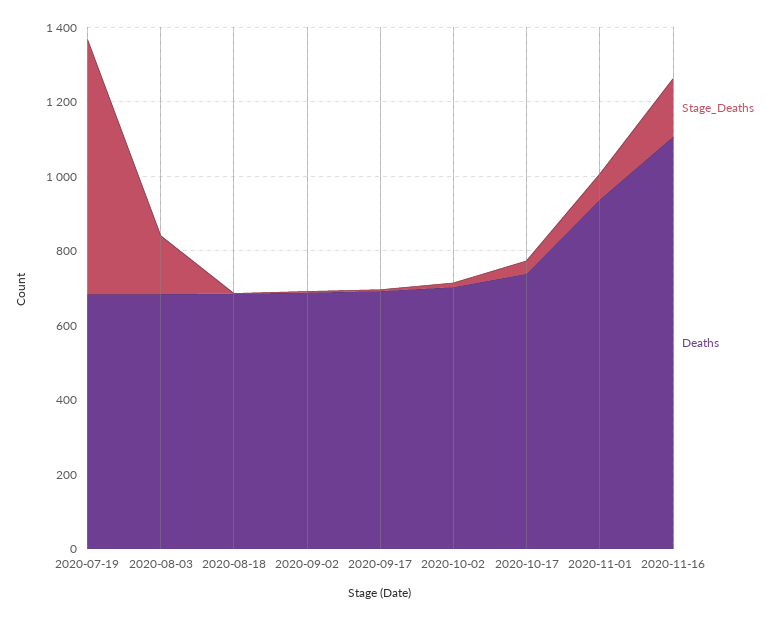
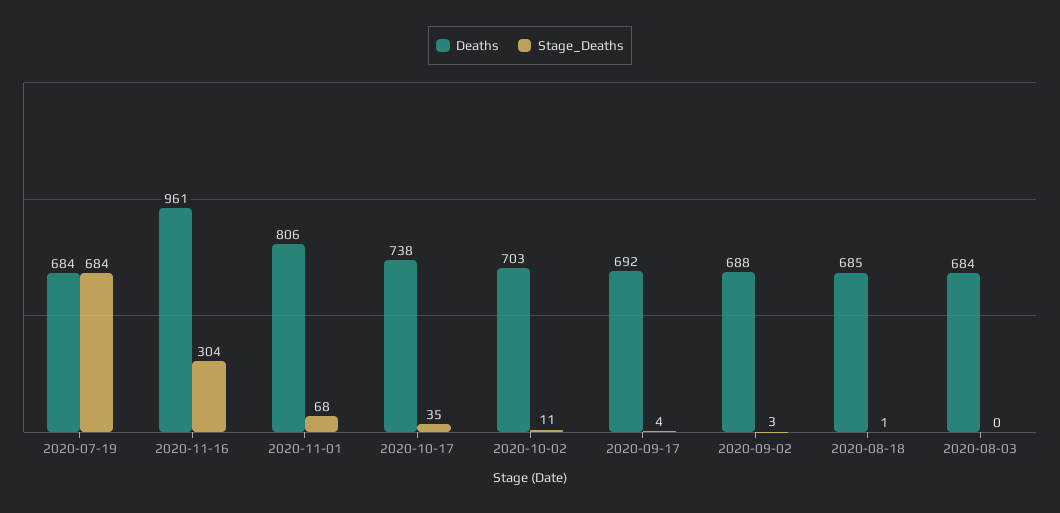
Stage_Deaths, 2020-08-03: 150 -> 0
Deaths, 2020-11-01: 950 -> 806
Stage_Deaths, 2020-11-16: 150 -> 304
Deaths, 2020-11-16: 1100 -> 961

